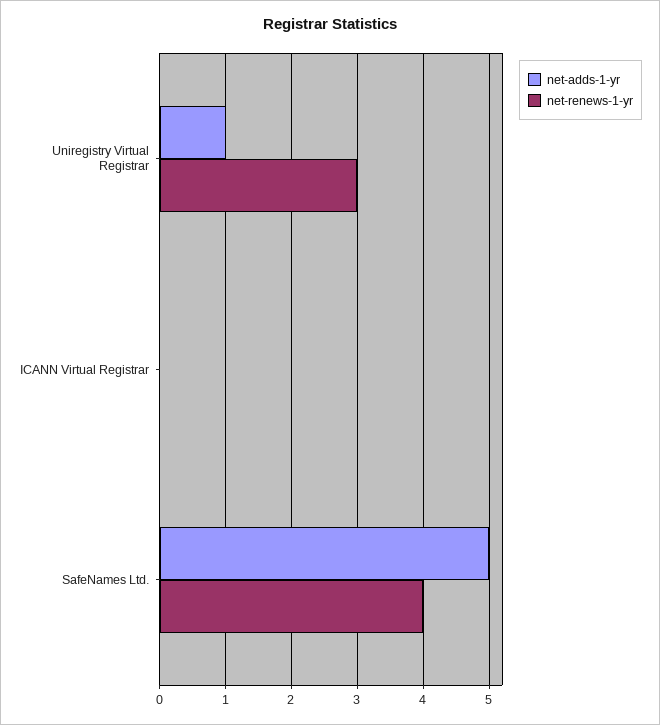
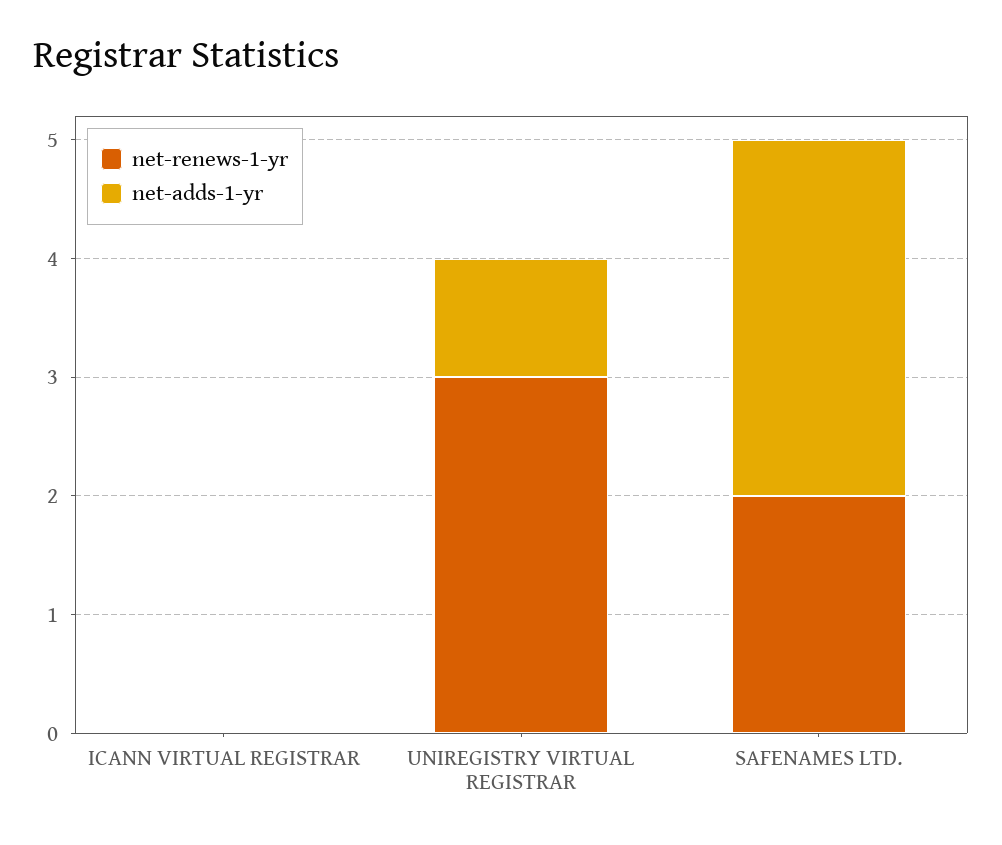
net-adds-1-yr, SafeNames Ltd.: 5 -> 3
net-renews-1-yr, SafeNames Ltd.: 4 -> 2

